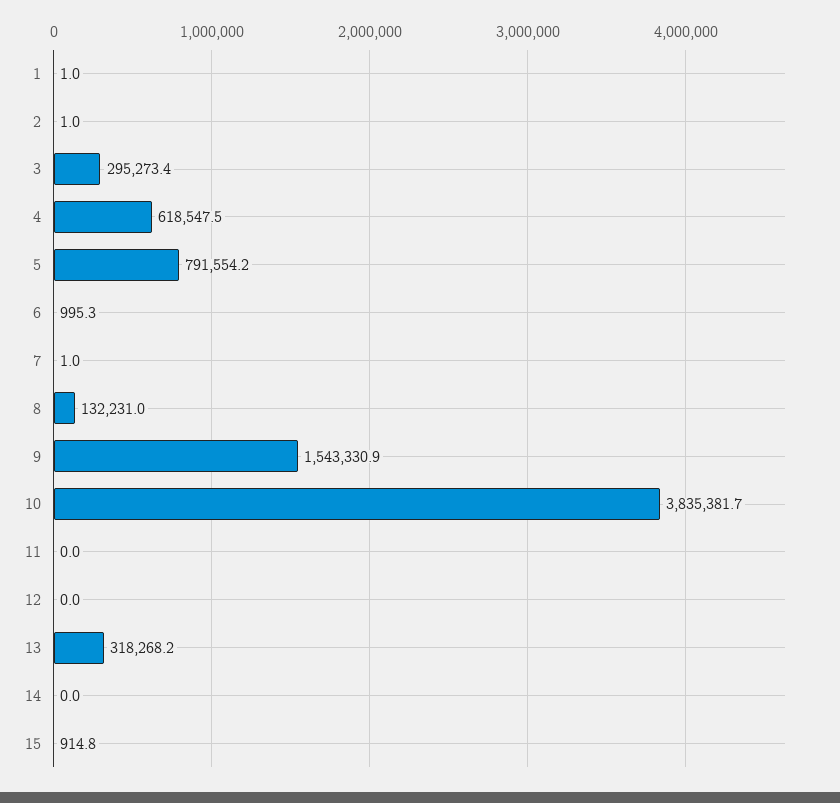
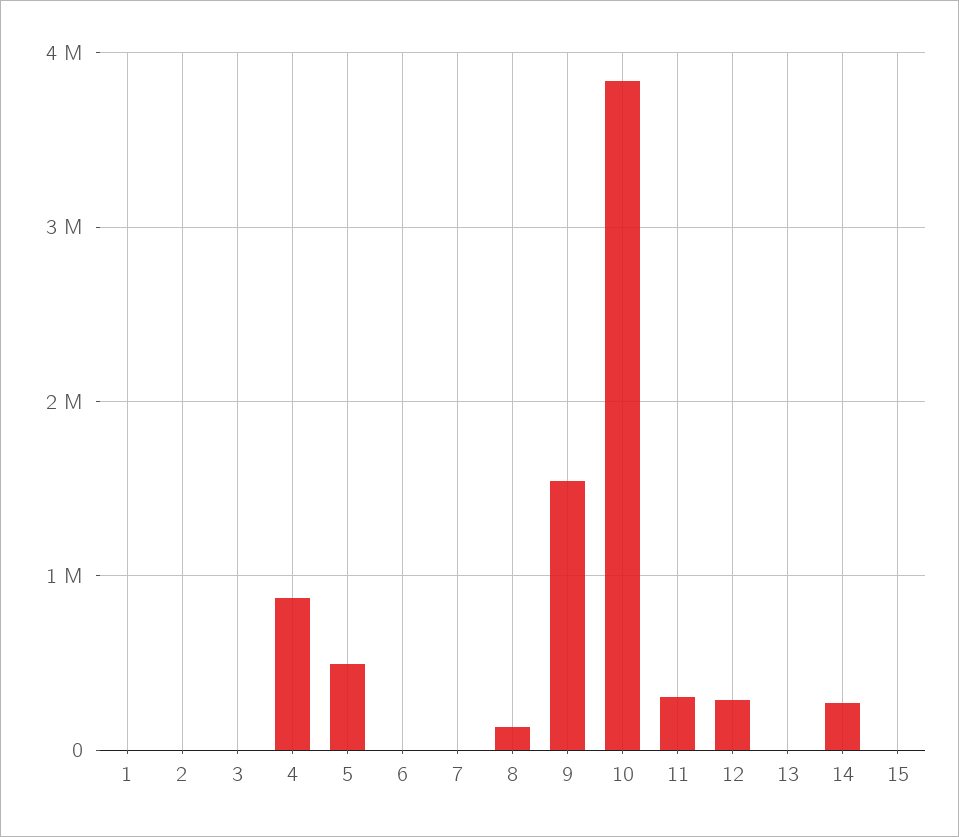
3: 295273.4 -> 0
4: 618547.5 -> 900000
5: 791554.2 -> 500000
11: 0 -> 300000
12: 0 -> 300000
13: 318268.2 -> 0
14: 0 -> 300000

